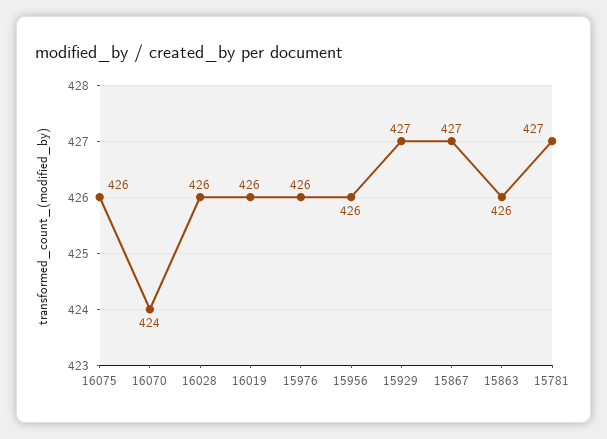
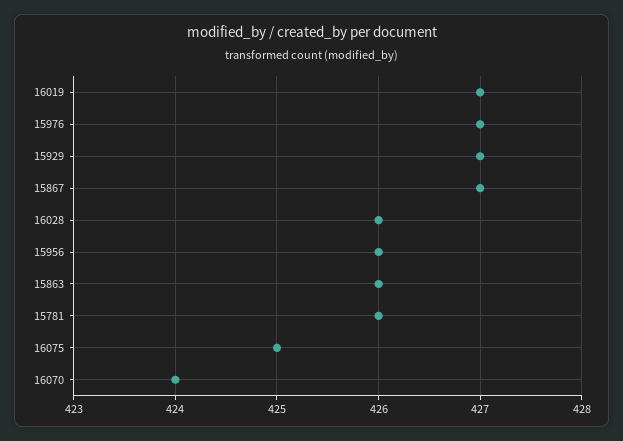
16075: 426 -> 425
16019: 426 -> 427
15976: 426 -> 427
15781: 427 -> 426

